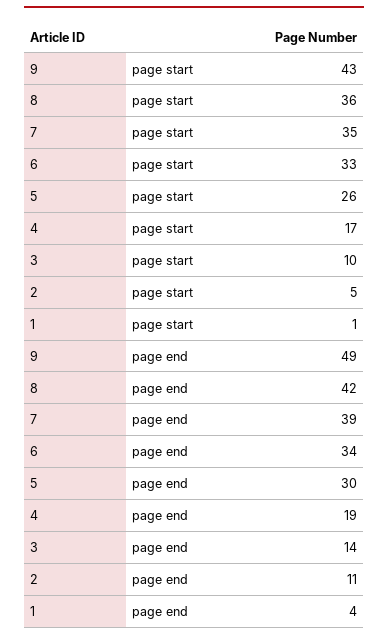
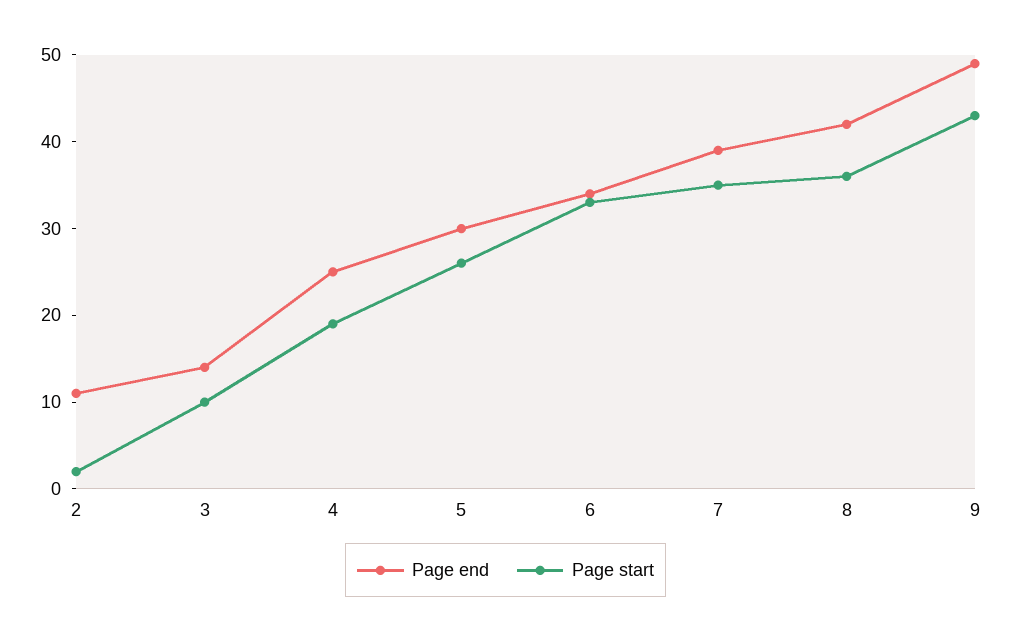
page start, 4: 17 -> 19
page start, 2: 5 -> 2
page start, 1: 1 -> none
page end, 4: 19 -> 25
page end, 1: 4 -> none

